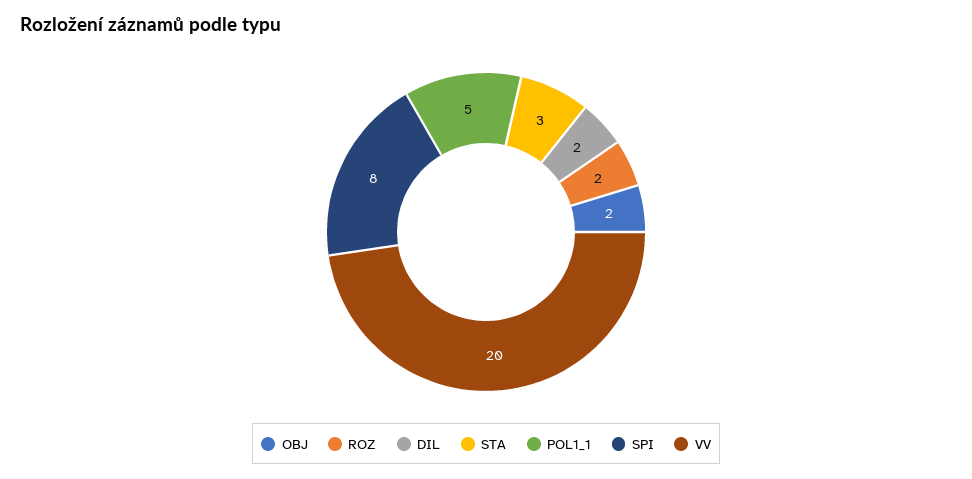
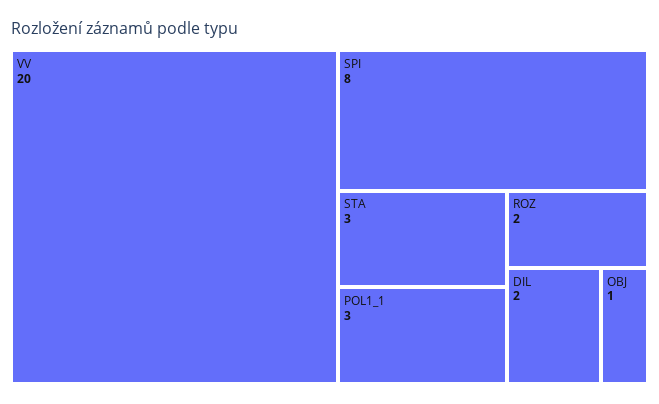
OBJ: 2 -> 1
POL1_1: 5 -> 3

